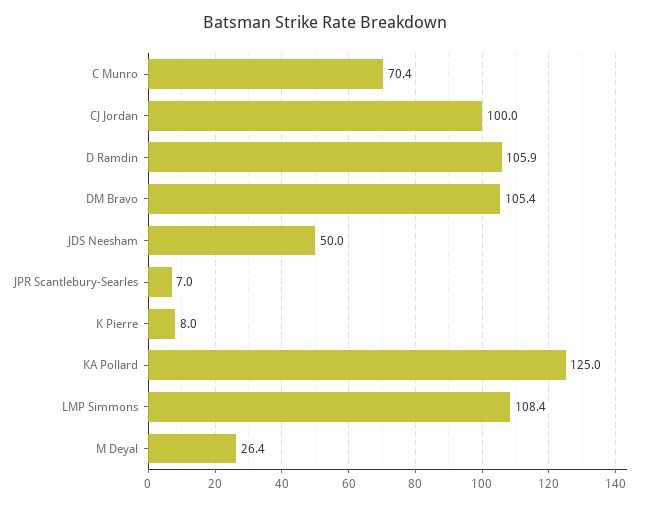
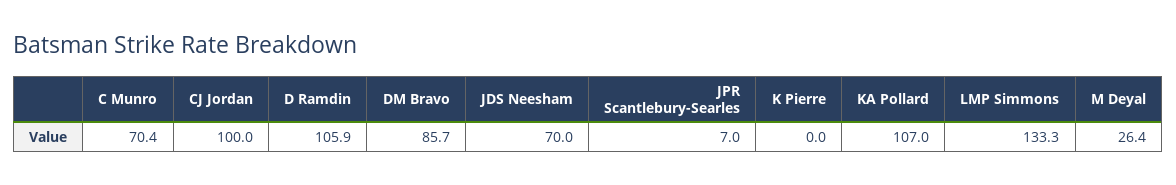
DM Bravo: 105.4 -> 85.7
JDS Neesham: 50 -> 70
K Pierre: 8 -> 0
KA Pollard: 125 -> 107
LMP Simmons: 108.4 -> 133.3

